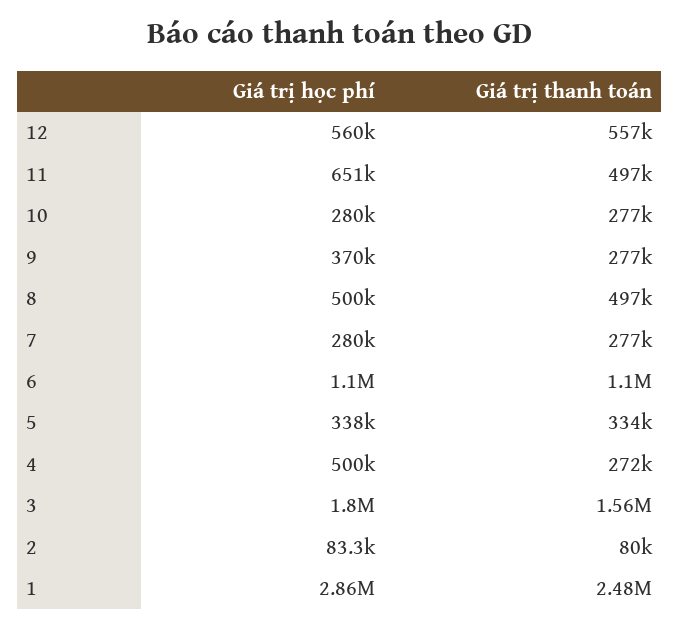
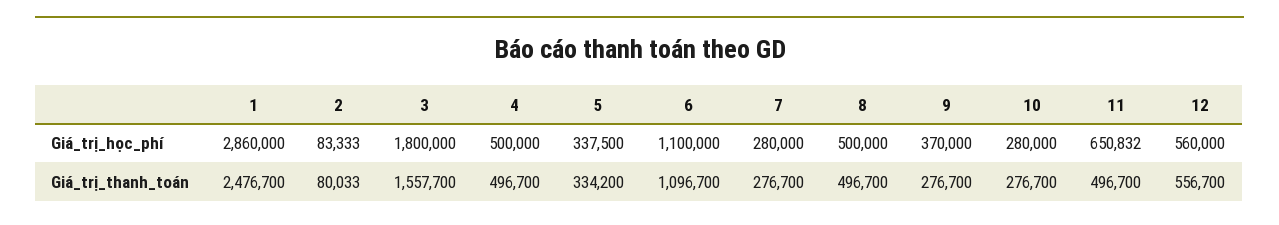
Giá trị thanh toán, 4: 272000 -> 496700

